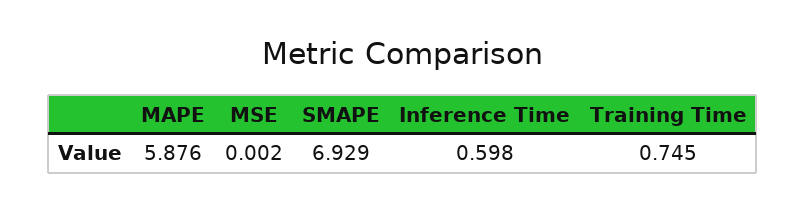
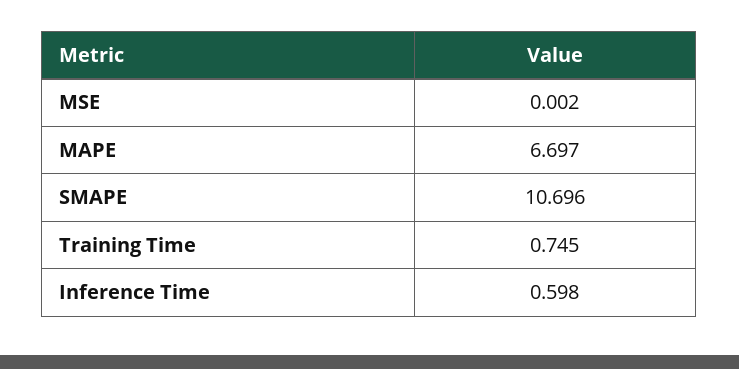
MAPE: 5.876 -> 6.697
SMAPE: 6.929 -> 10.696

